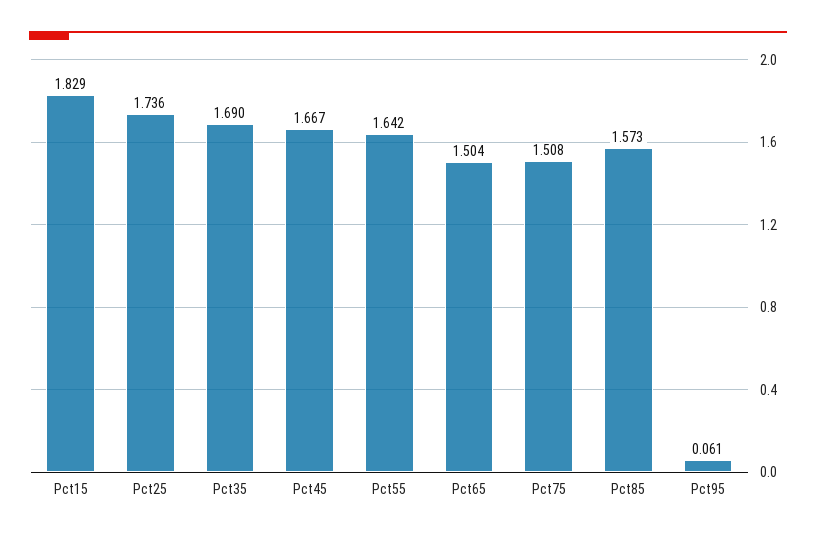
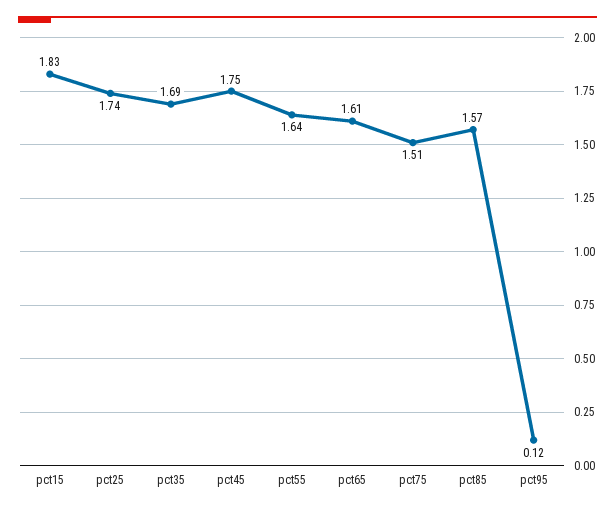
Pct45: 1.667 -> 1.75
Pct65: 1.504 -> 1.61
Pct95: 0.061 -> 0.12

